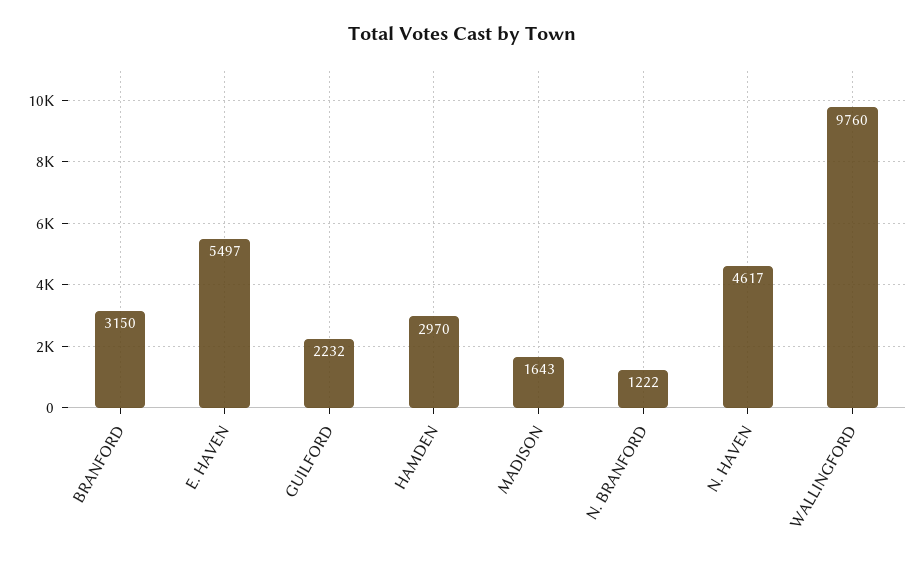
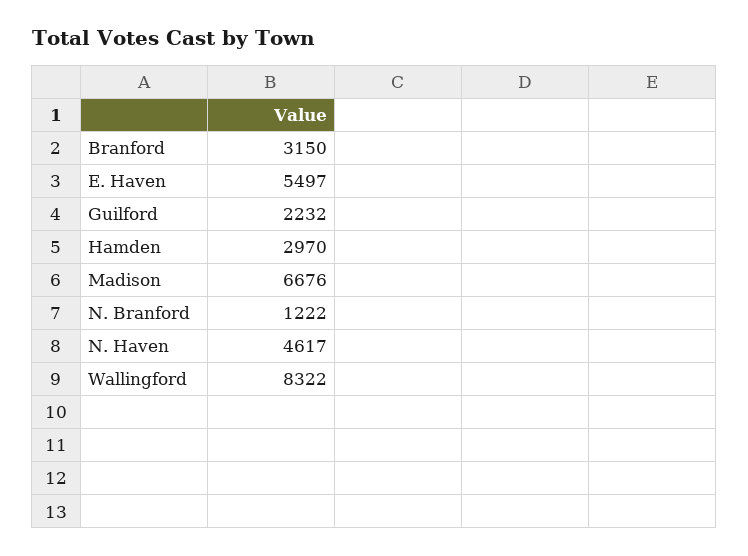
MADISON: 1643 -> 6676
WALLINGFORD: 9760 -> 8322

